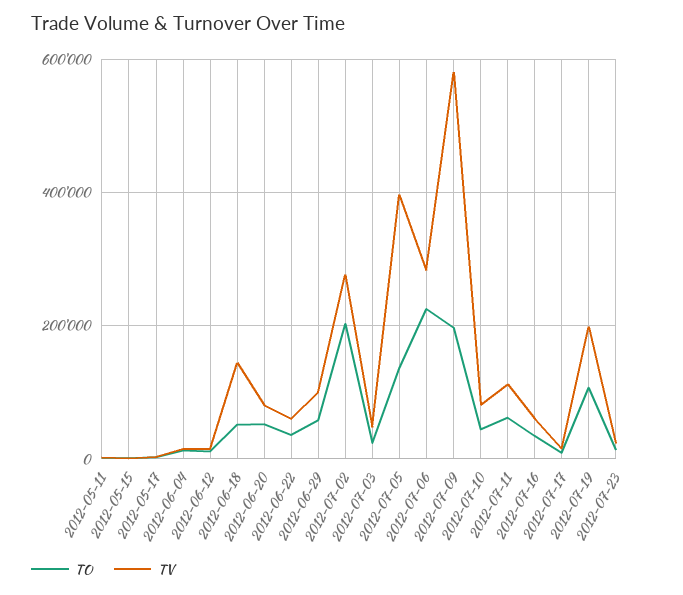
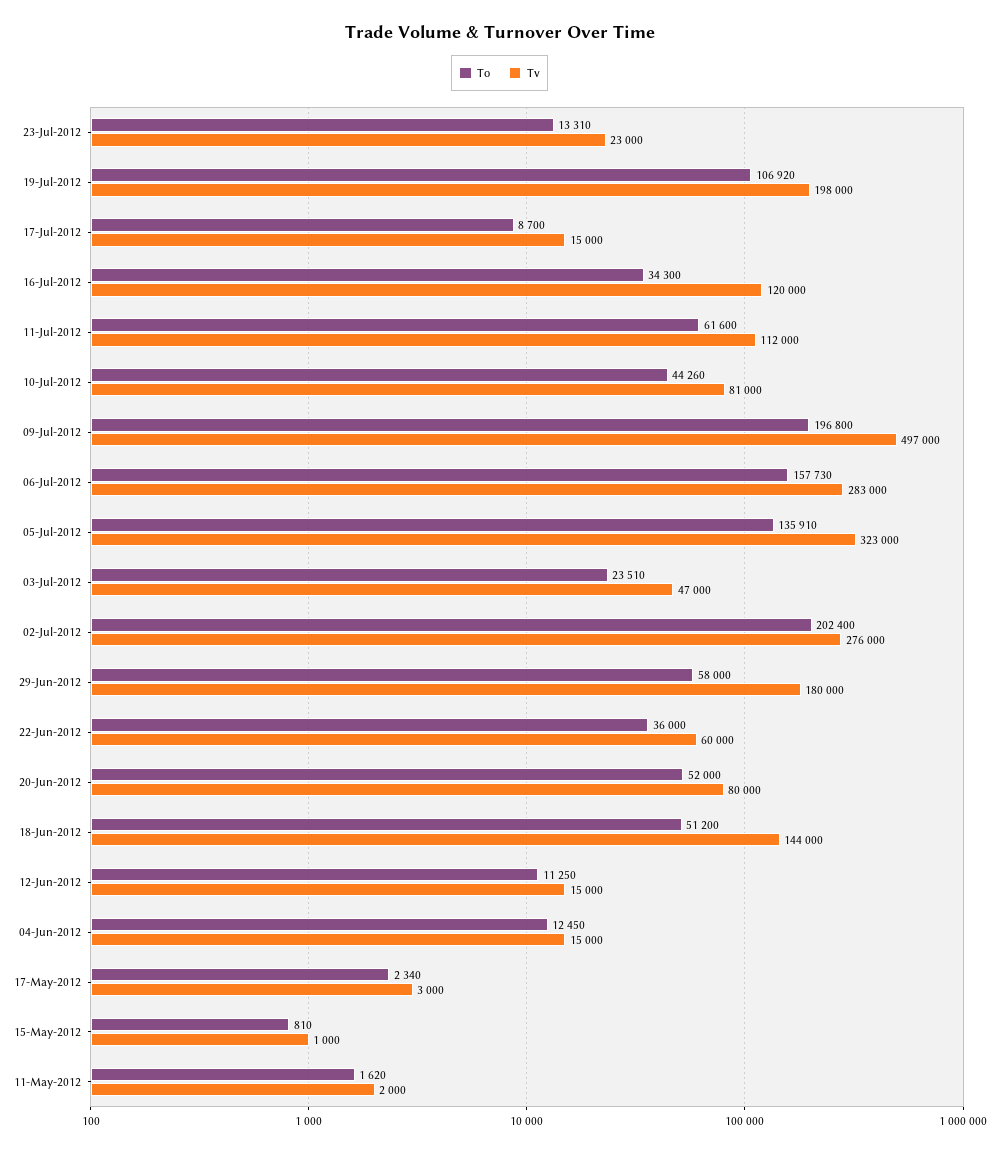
TV, 2012-06-29: 100000 -> 180000
TV, 2012-07-05: 400000 -> 323000
TO, 2012-07-06: 220000 -> 157730
TV, 2012-07-09: 580000 -> 497000
TV, 2012-07-16: 60000 -> 120000

